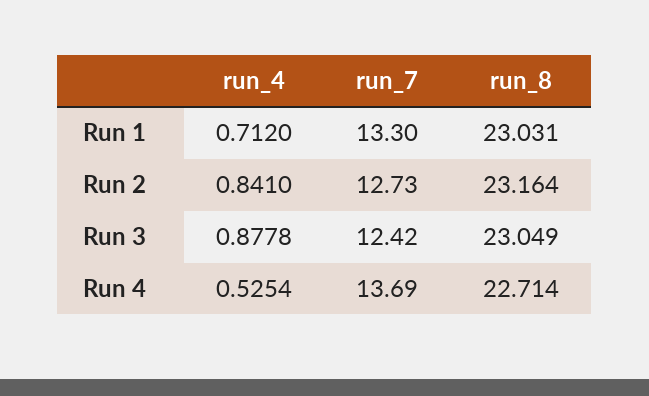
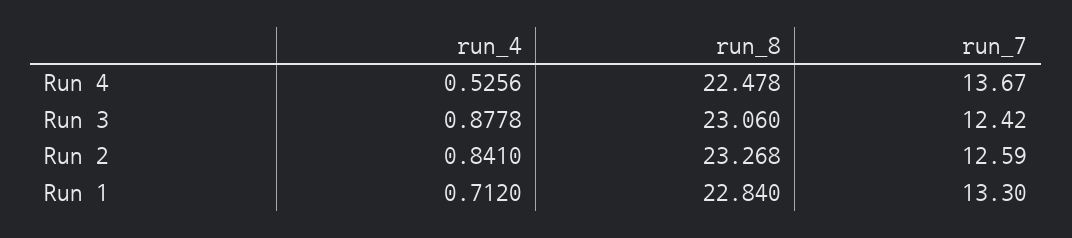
run_8, Run 1: 23.031 -> 22.84
run_7, Run 2: 12.73 -> 12.59
run_8, Run 2: 23.164 -> 23.268
run_8, Run 3: 23.049 -> 23.06
run_4, Run 4: 0.5254 -> 0.5256
run_7, Run 4: 13.69 -> 13.67
run_8, Run 4: 22.714 -> 22.478

